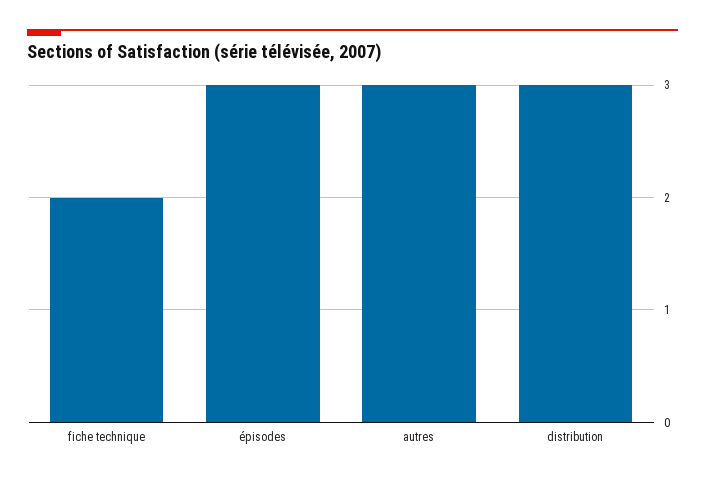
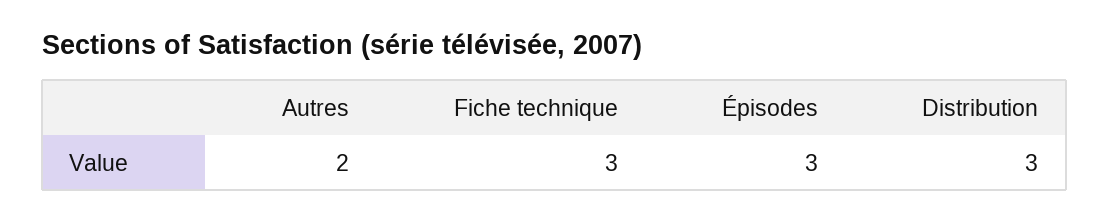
fiche technique: 2 -> 3
autres: 3 -> 2

